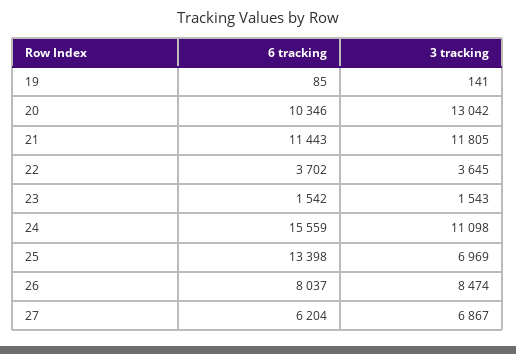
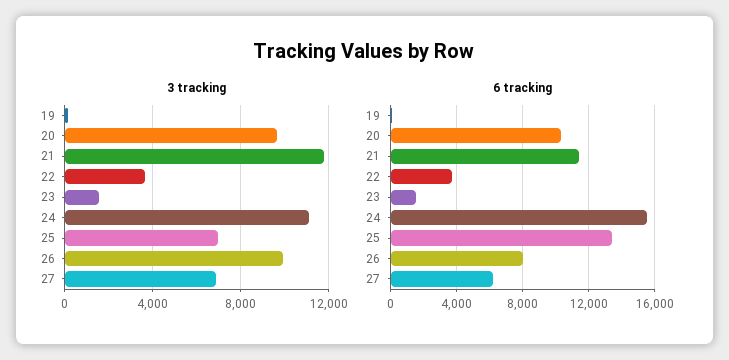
3 tracking, 20: 13042 -> 9500
3 tracking, 26: 8474 -> 10000

